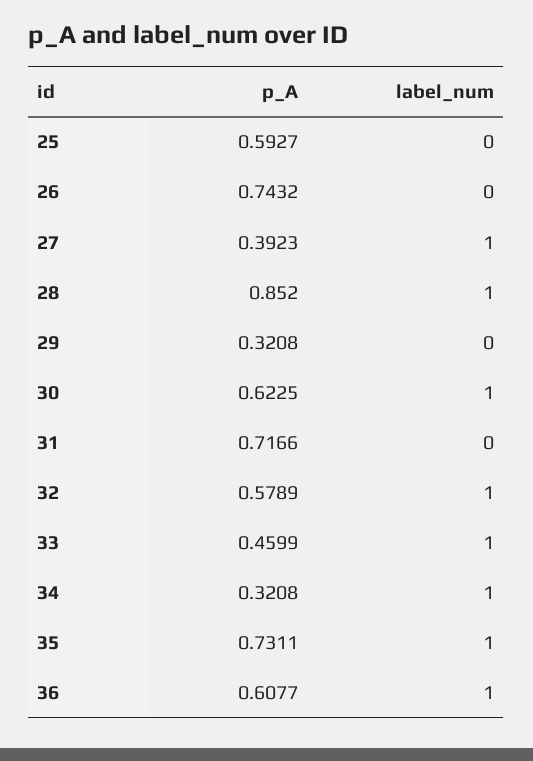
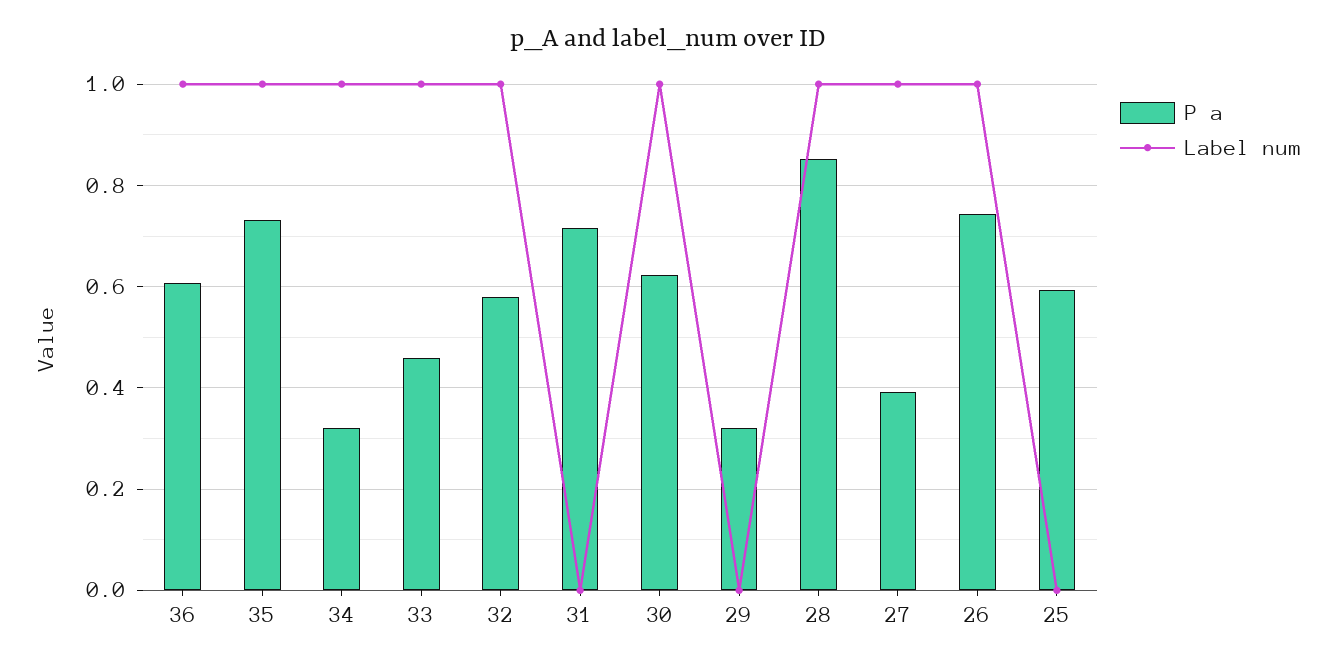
label_num, 26: 0 -> 1

